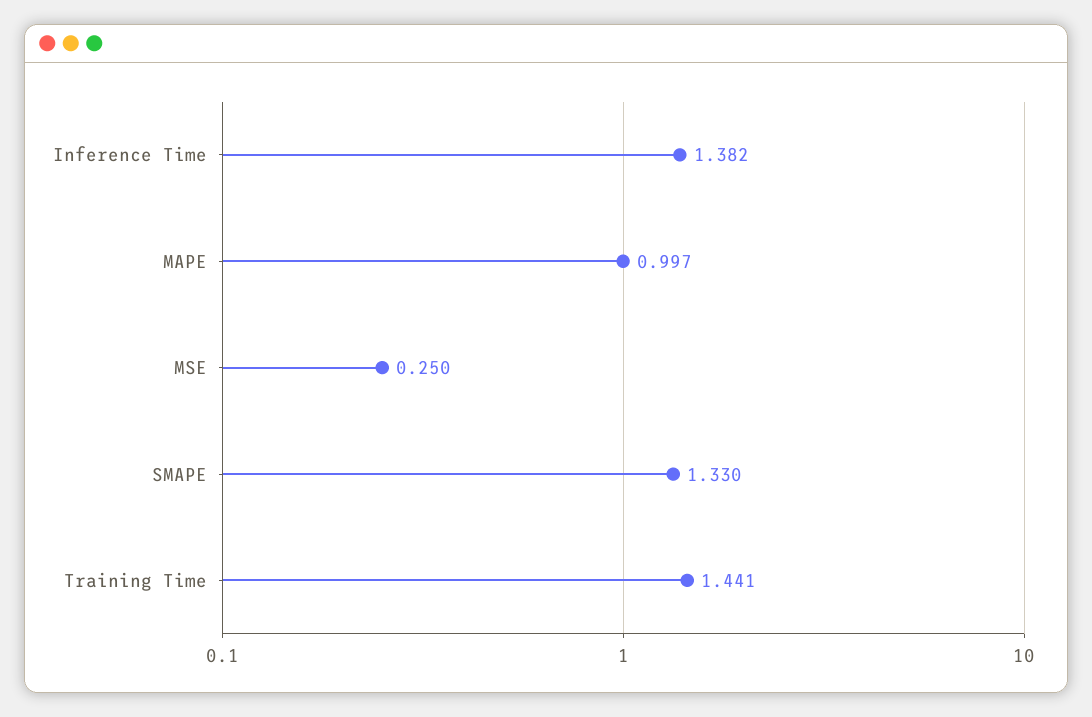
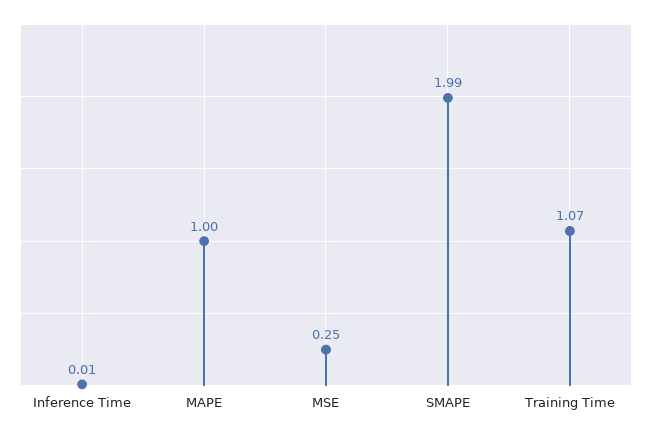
Inference Time: 1.382 -> 0.01
SMAPE: 1.33 -> 1.99
Training Time: 1.441 -> 1.07

